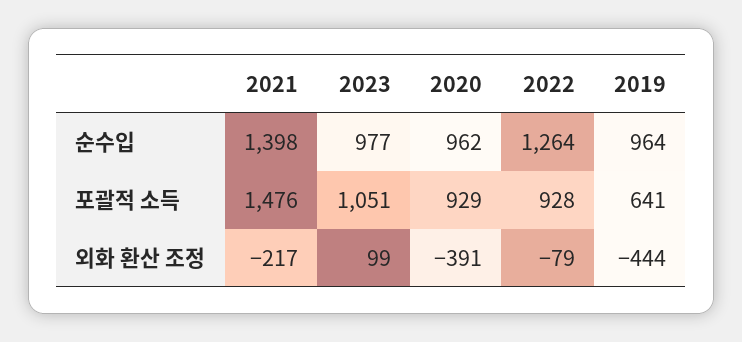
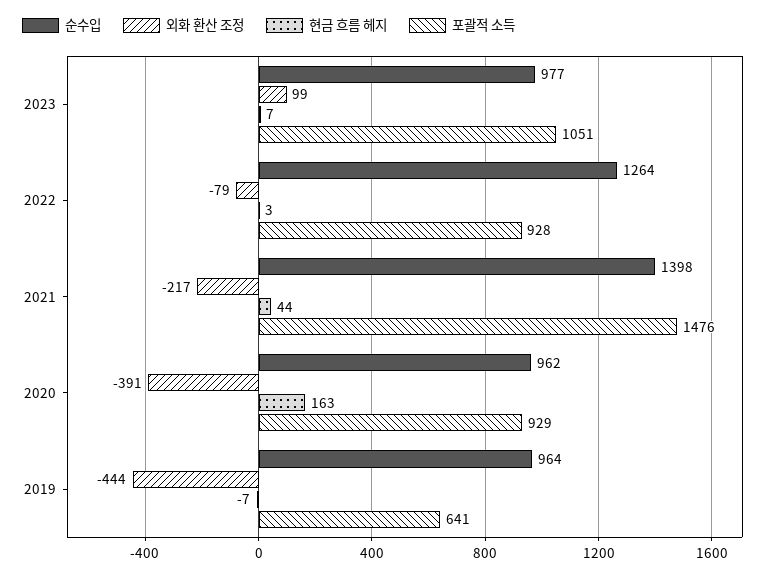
현금 흐름 헤지, 2023: none -> 7
현금 흐름 헤지, 2022: none -> 3
현금 흐름 헤지, 2021: none -> 44
현금 흐름 헤지, 2020: none -> 163
현금 흐름 헤지, 2019: none -> -7

